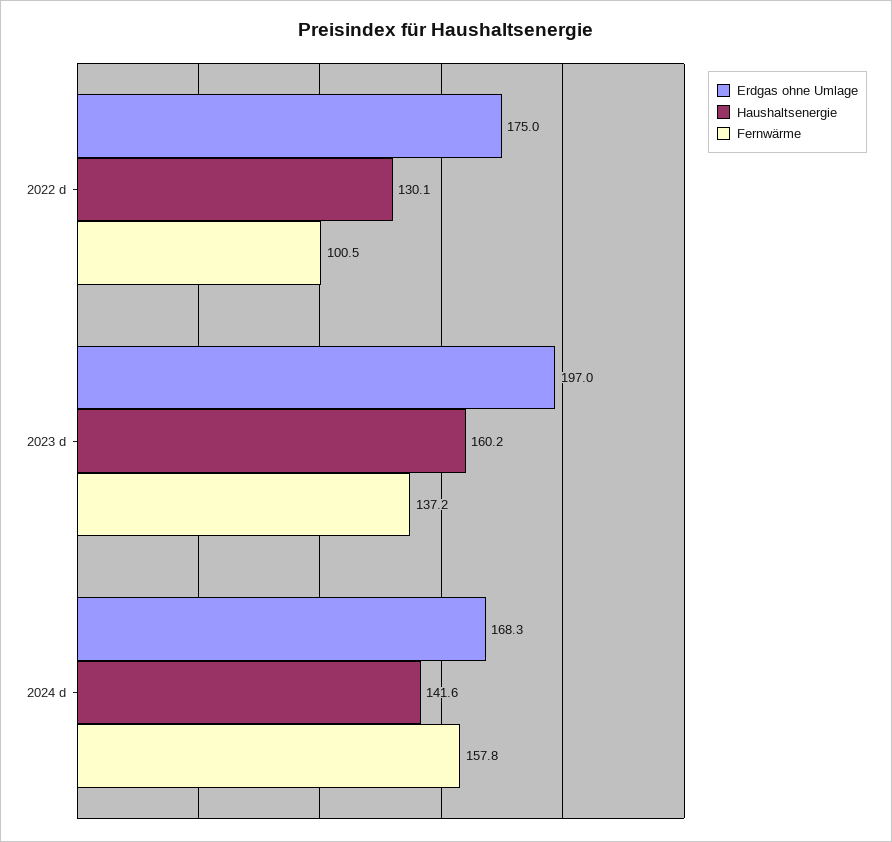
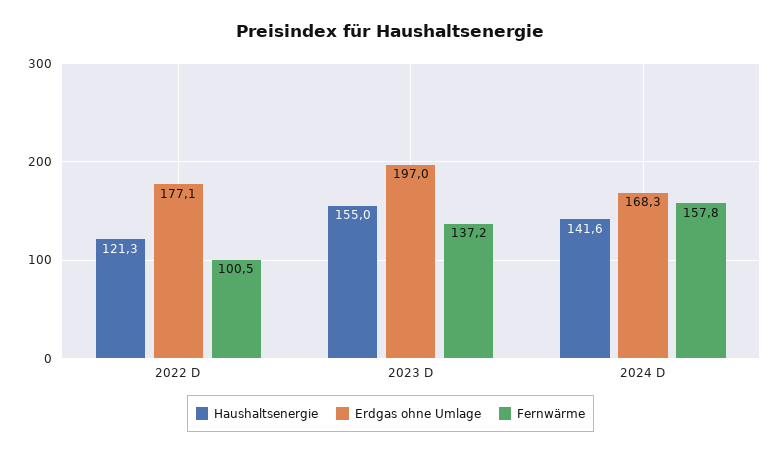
Erdgas ohne Umlage, 2022 d: 175 -> 177.1
Haushaltsenergie, 2022 d: 130.1 -> 121.3
Haushaltsenergie, 2023 d: 160.2 -> 155

